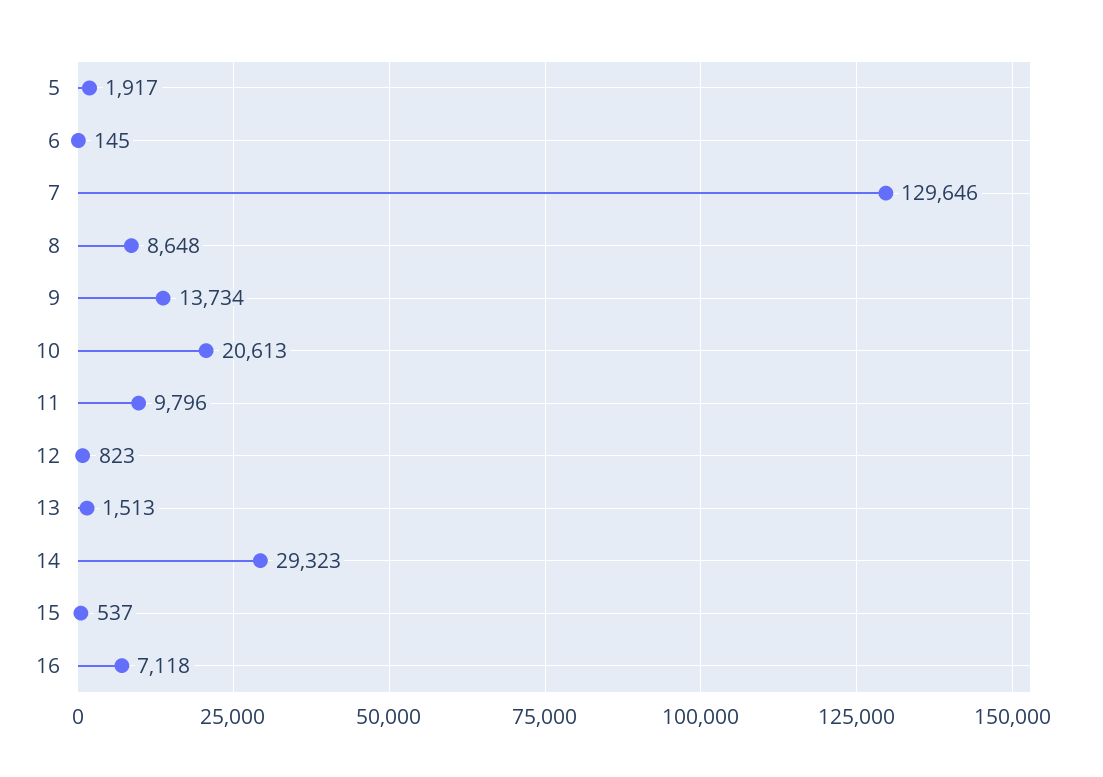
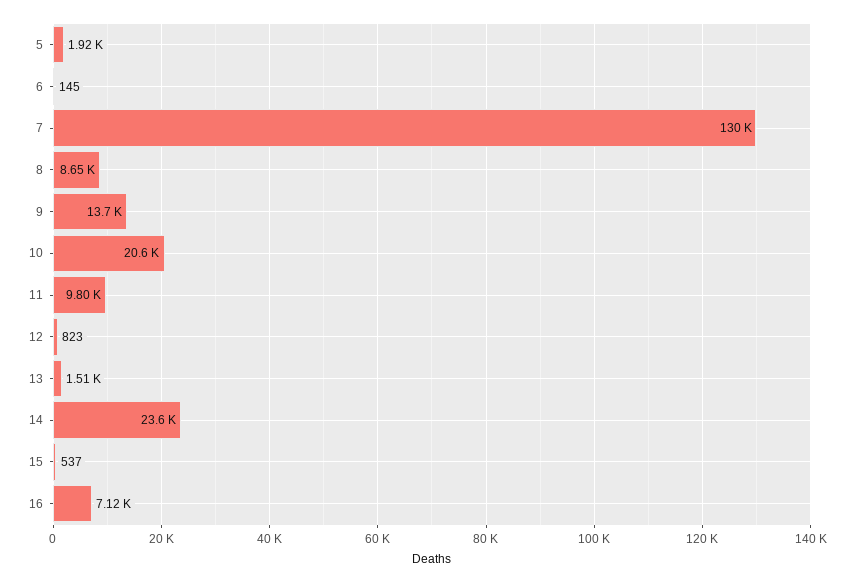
14: 29323 -> 23600

